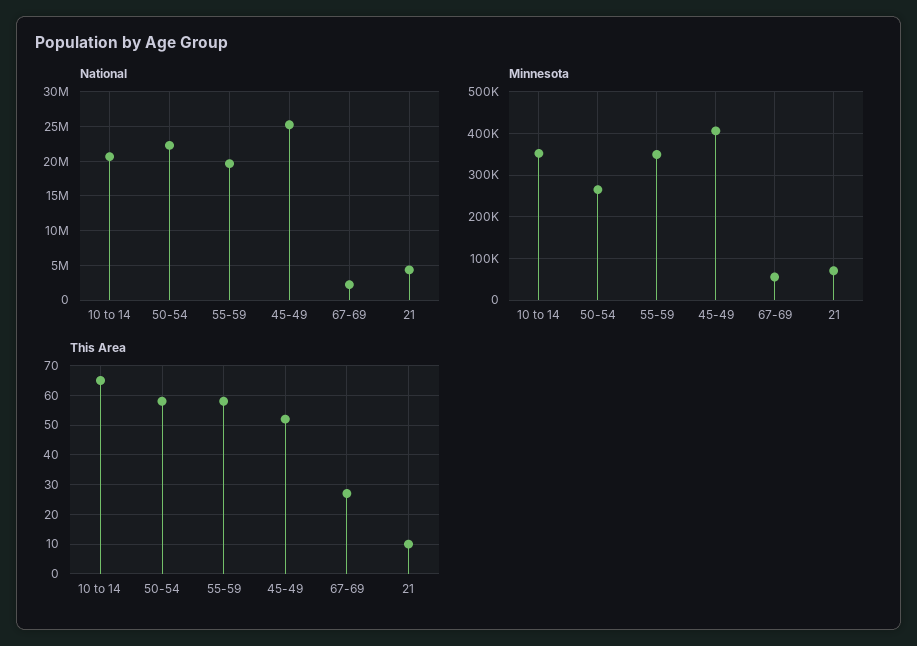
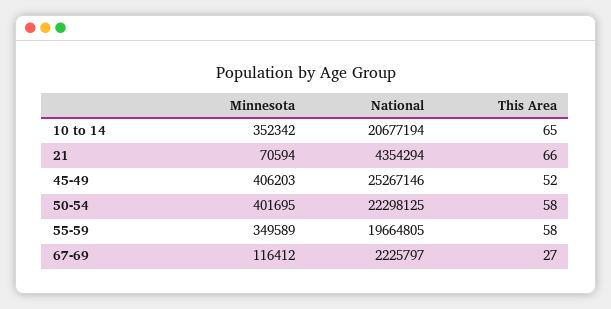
Minnesota, 50-54: 260000 -> 401695
Minnesota, 67-69: 60000 -> 116412
This Area, 21: 10 -> 66

